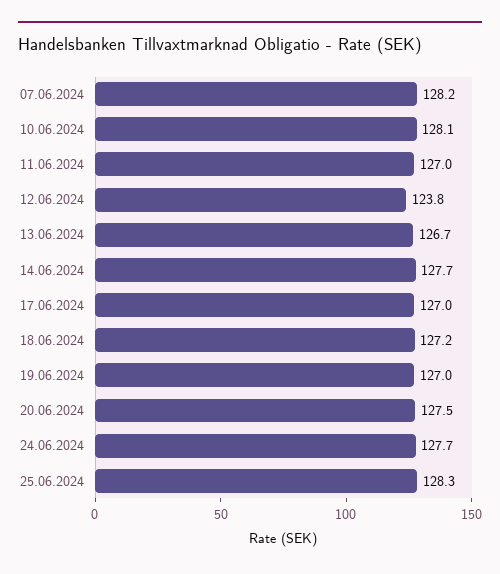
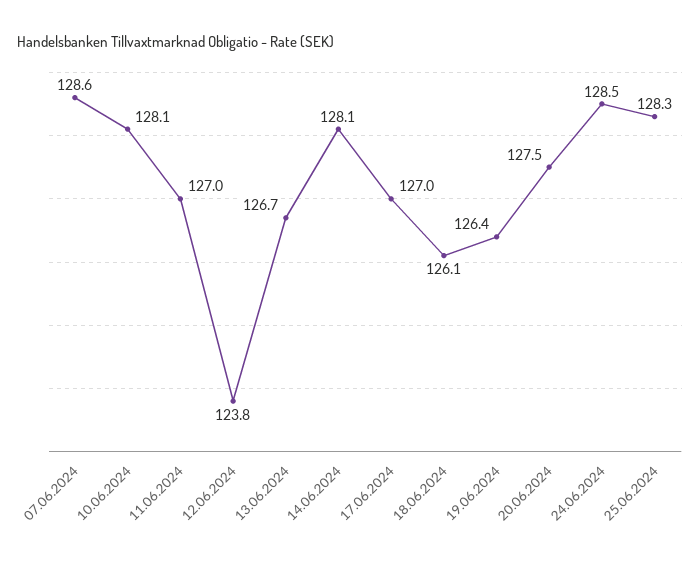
07.06.2024: 128.2 -> 128.6
14.06.2024: 127.7 -> 128.1
18.06.2024: 127.2 -> 126.1
19.06.2024: 127 -> 126.4
24.06.2024: 127.7 -> 128.5

